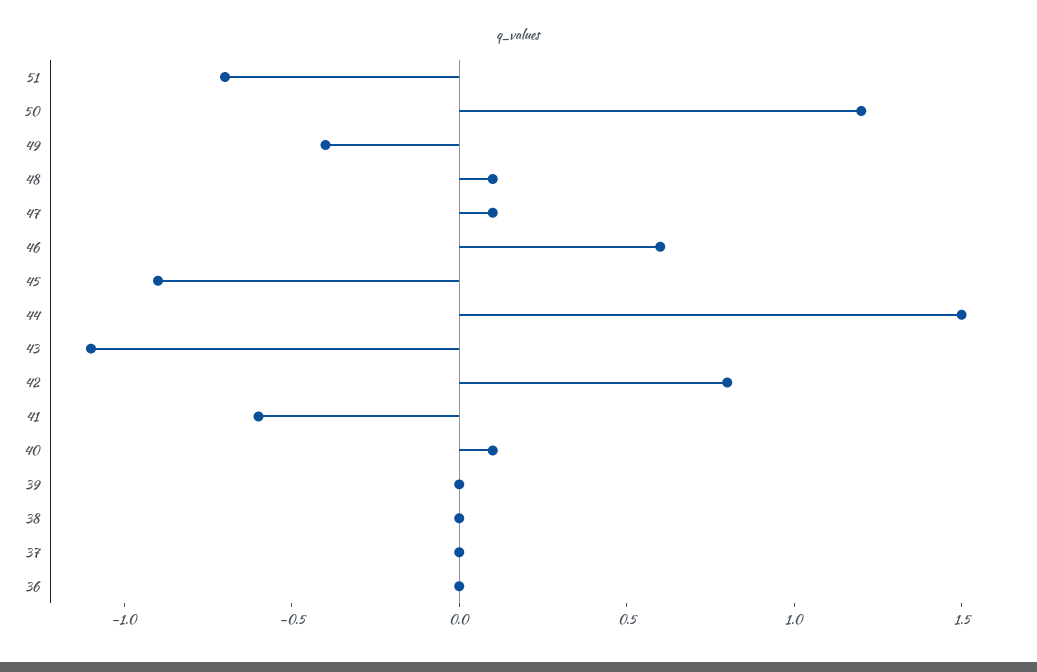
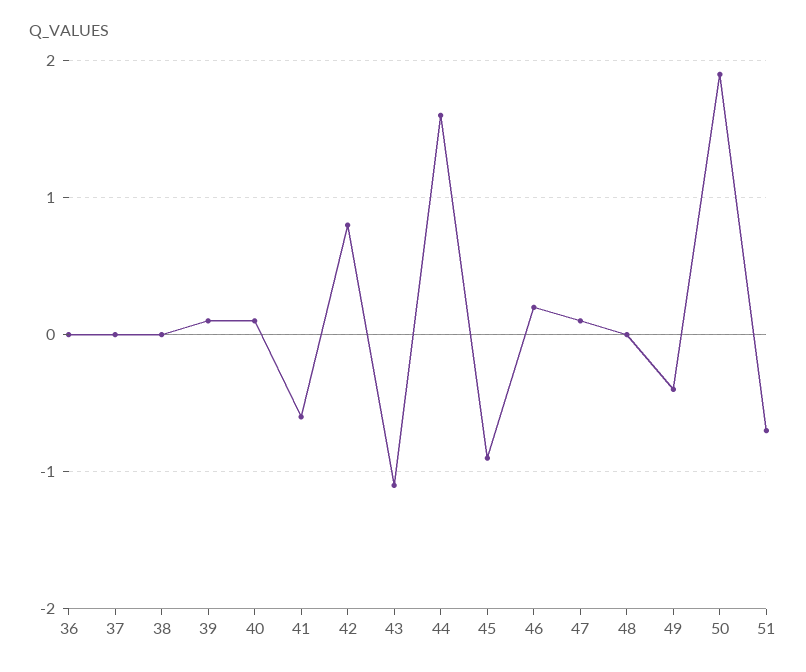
50: 1.2 -> 1.9
48: 0.1 -> 0
46: 0.6 -> 0.2
44: 1.5 -> 1.6
39: 0 -> 0.1

